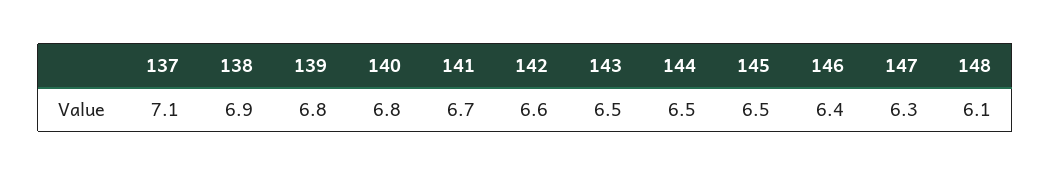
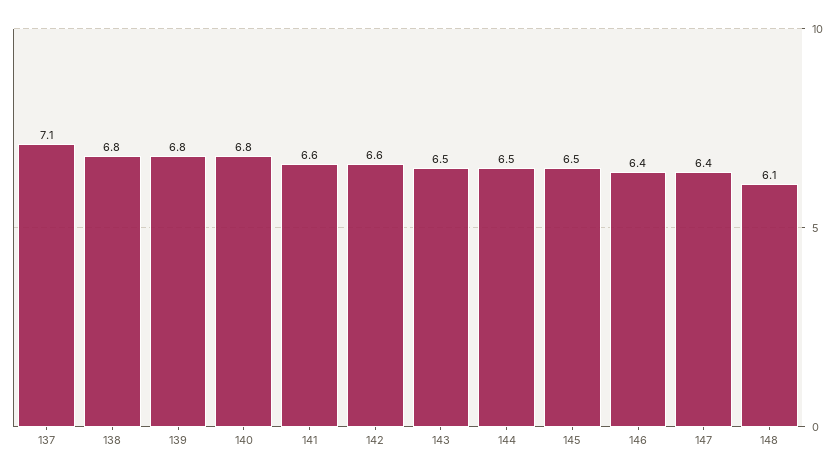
138: 6.9 -> 6.8
141: 6.7 -> 6.6
147: 6.3 -> 6.4

